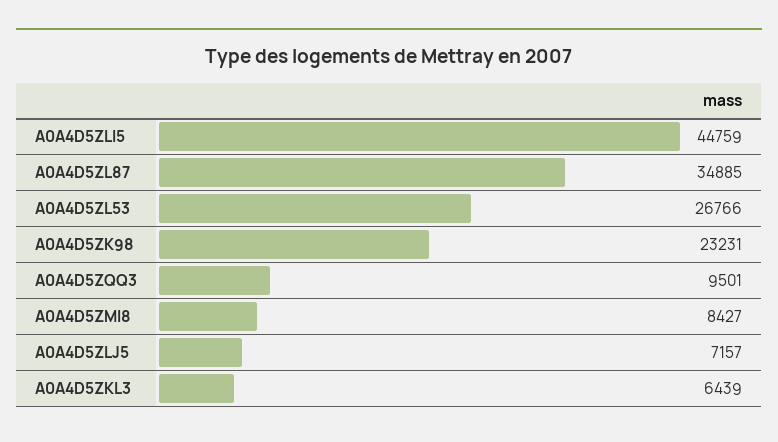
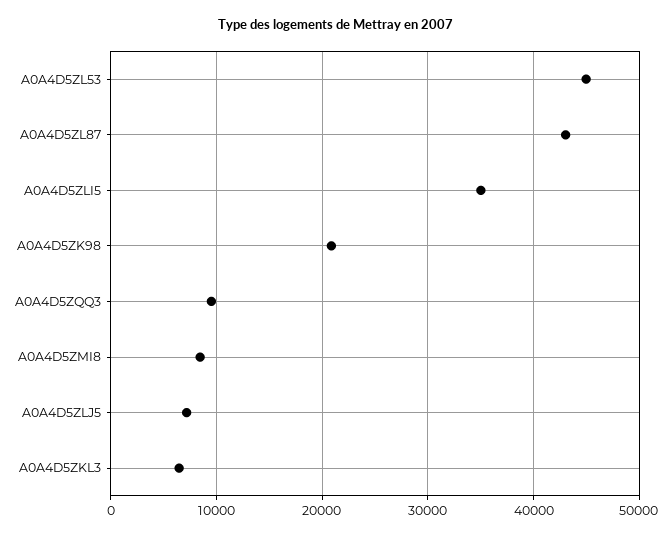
A0A4D5ZLI5: 44759 -> 35000
A0A4D5ZL87: 34885 -> 43000
A0A4D5ZL53: 26766 -> 45000
A0A4D5ZK98: 23231 -> 21000

